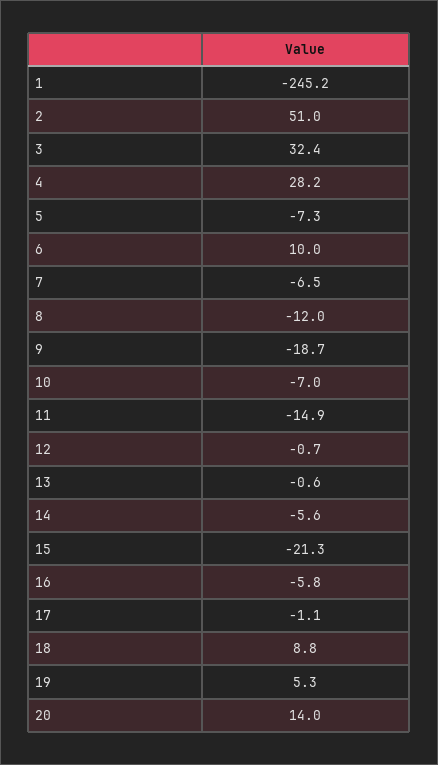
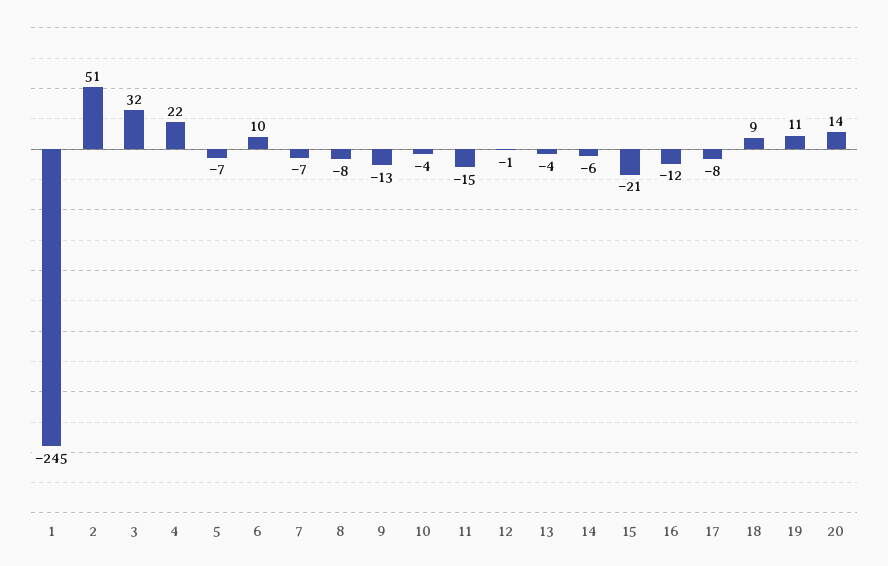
4: 28.2 -> 22
8: -12 -> -8
9: -18.7 -> -13
10: -7 -> -4
13: -0.6 -> -4
16: -5.8 -> -12
17: -1.1 -> -8
19: 5.3 -> 11

